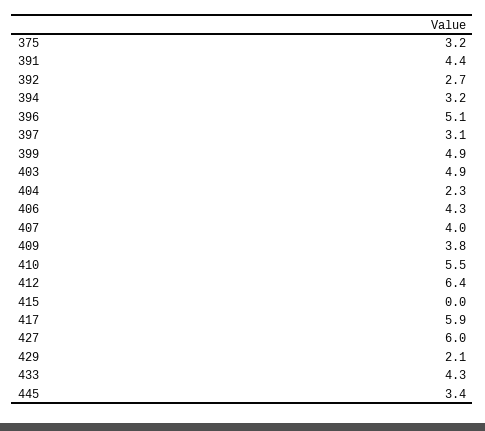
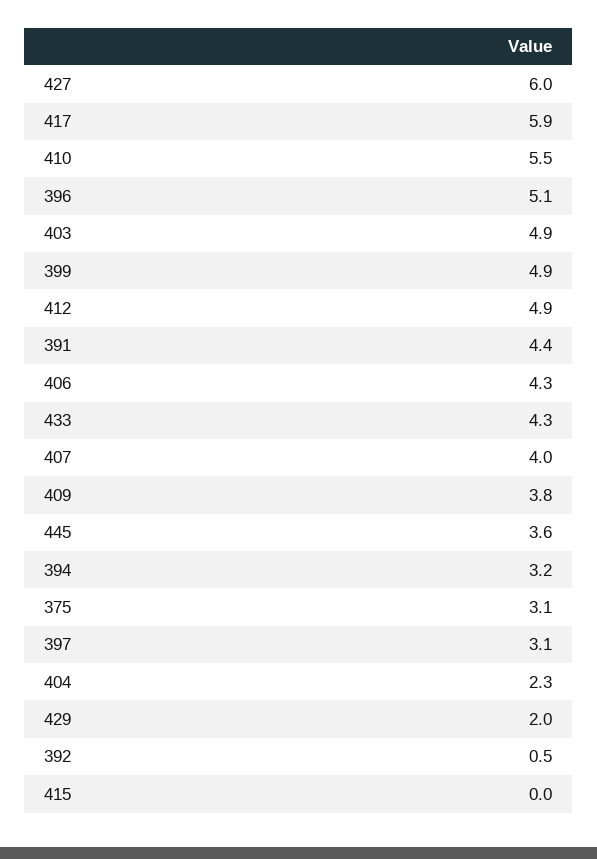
375: 3.2 -> 3.1
392: 2.7 -> 0.5
412: 6.4 -> 4.9
429: 2.1 -> 2
445: 3.4 -> 3.6

